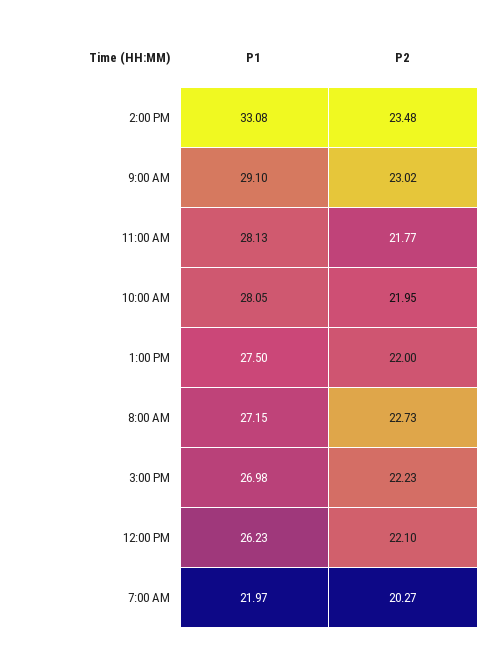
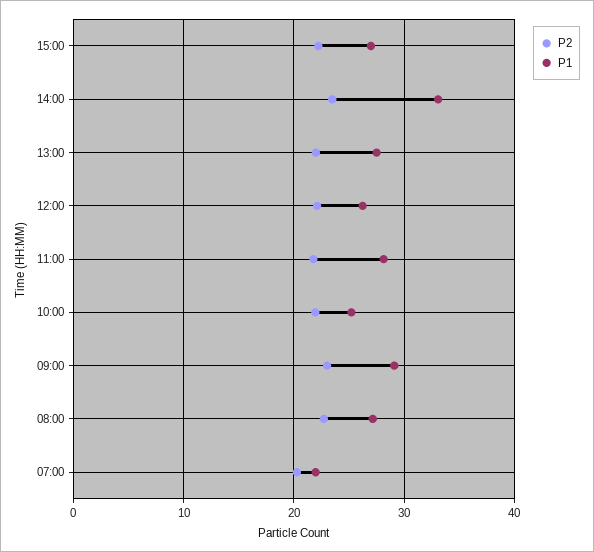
P1, 10:00 AM: 28.05 -> 25

